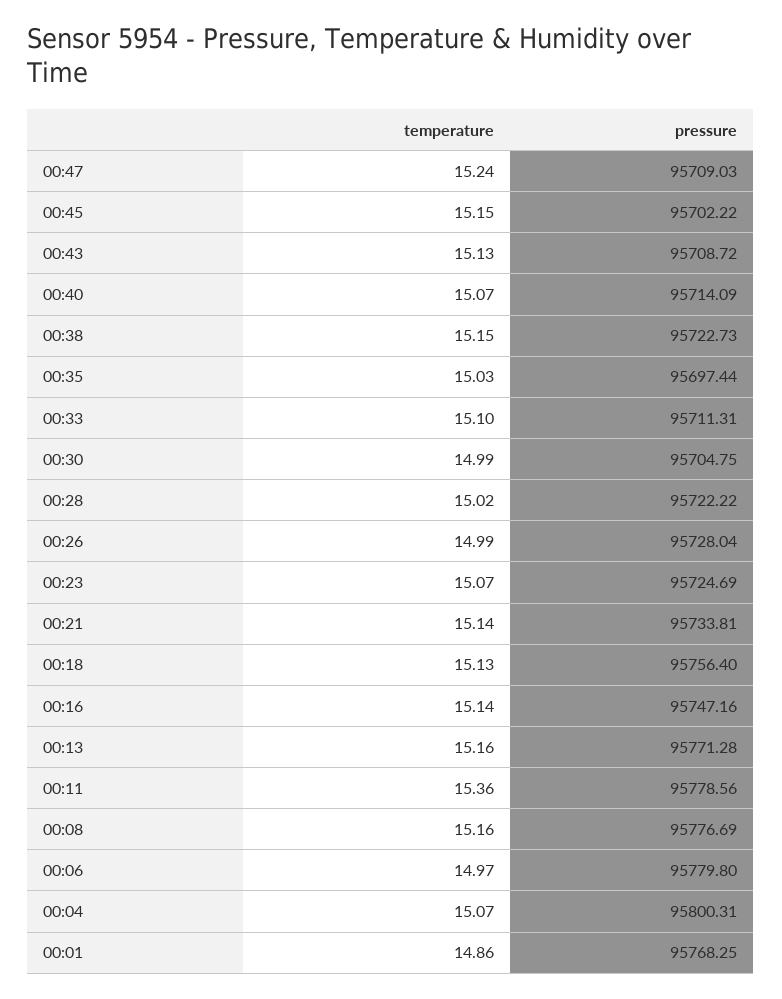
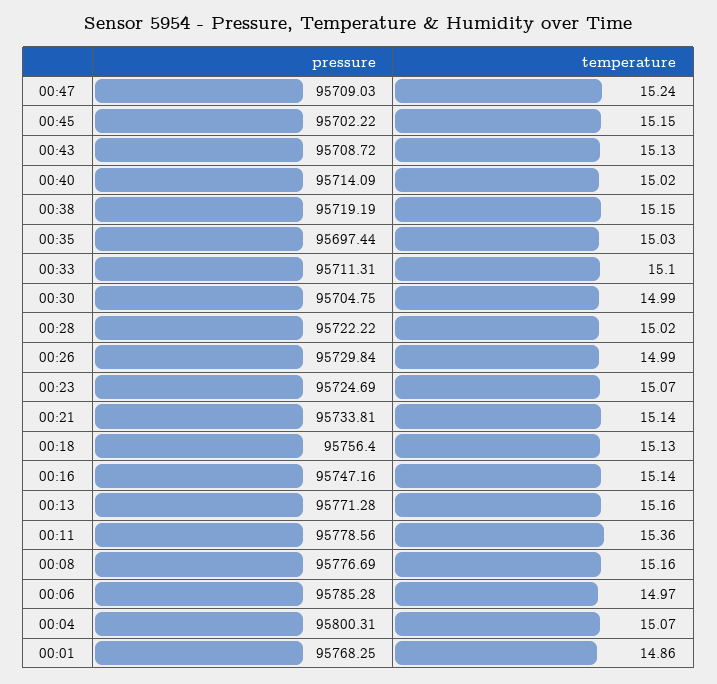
temperature, 00:40: 15.07 -> 15.02
pressure, 00:38: 95722.73 -> 95719.19
pressure, 00:26: 95728.04 -> 95729.84
pressure, 00:06: 95779.8 -> 95785.28

